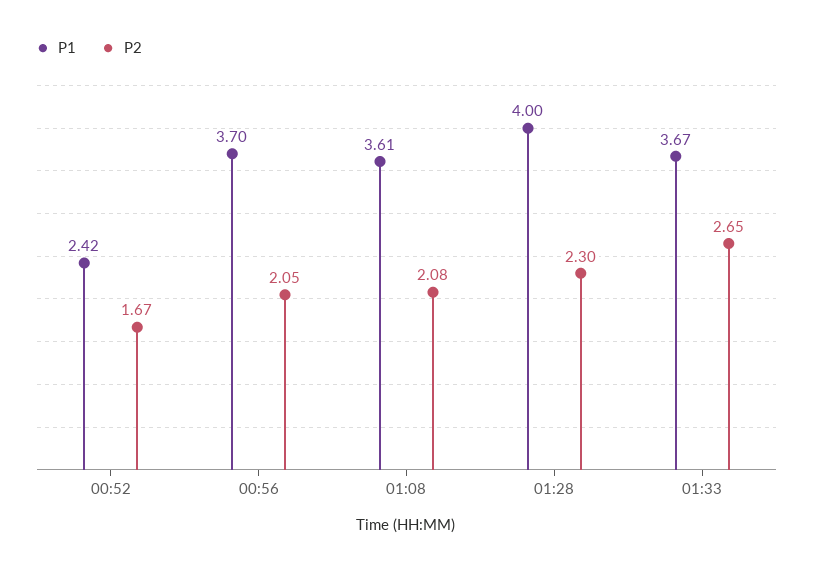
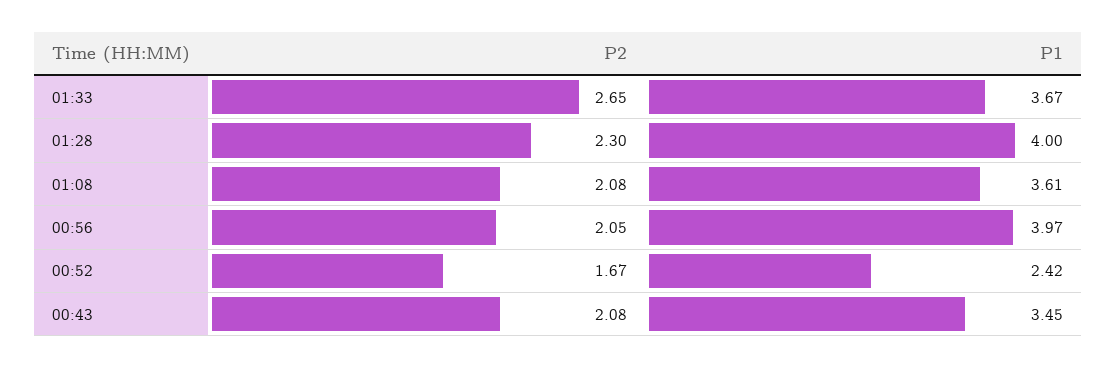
P1, 00:56: 3.7 -> 3.97
P2, 00:43: none -> 2.08
P1, 00:43: none -> 3.45

